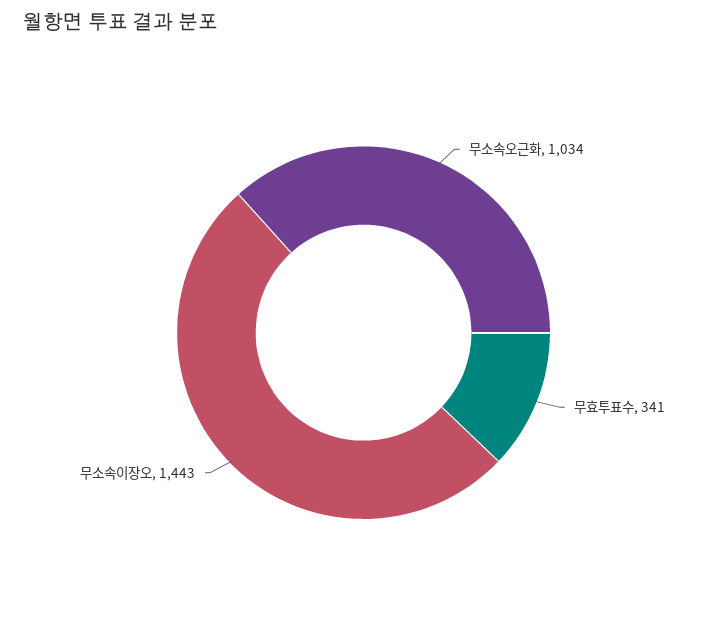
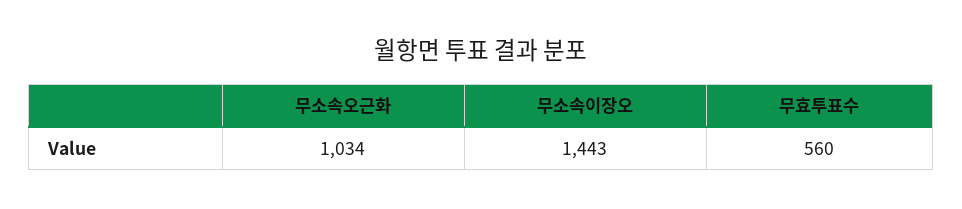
무효투표수: 341 -> 560

